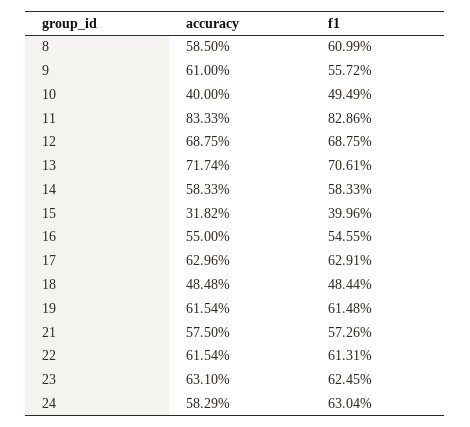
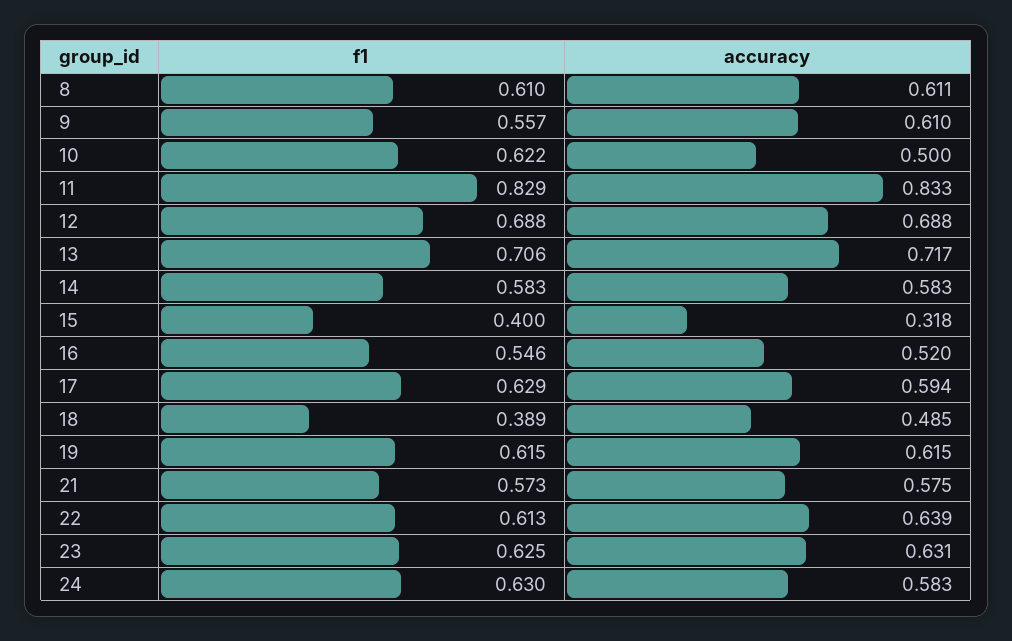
accuracy, 8: 0.585 -> 0.611
accuracy, 10: 0.4 -> 0.5
f1, 10: 0.4949 -> 0.622
accuracy, 16: 0.55 -> 0.52
accuracy, 17: 0.6296 -> 0.594
f1, 18: 0.4844 -> 0.389
accuracy, 22: 0.6154 -> 0.639

